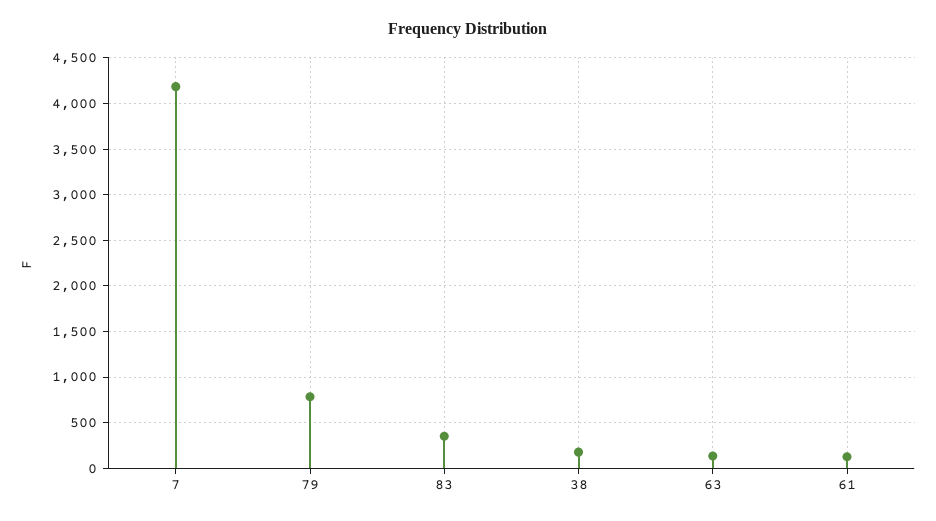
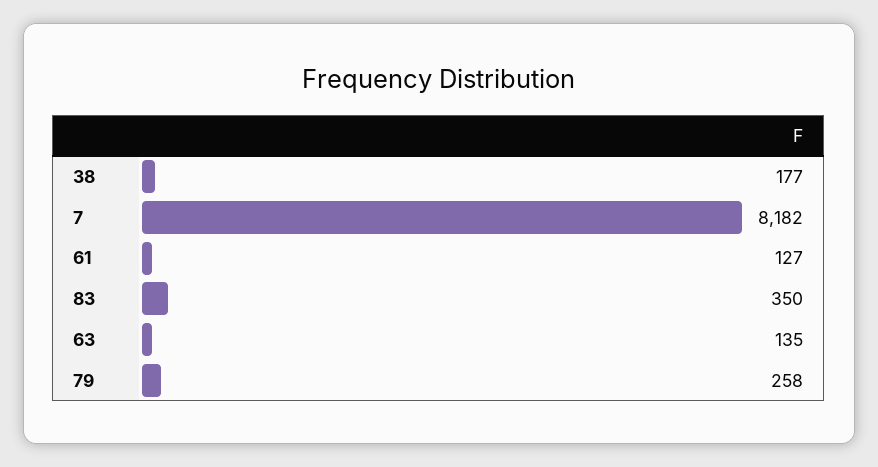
7: 4200 -> 8182
79: 800 -> 258

